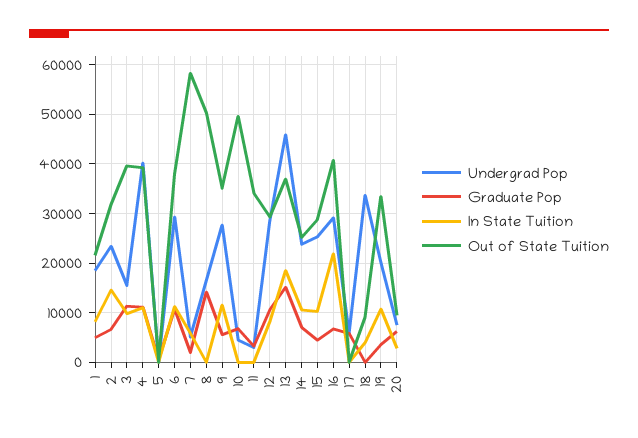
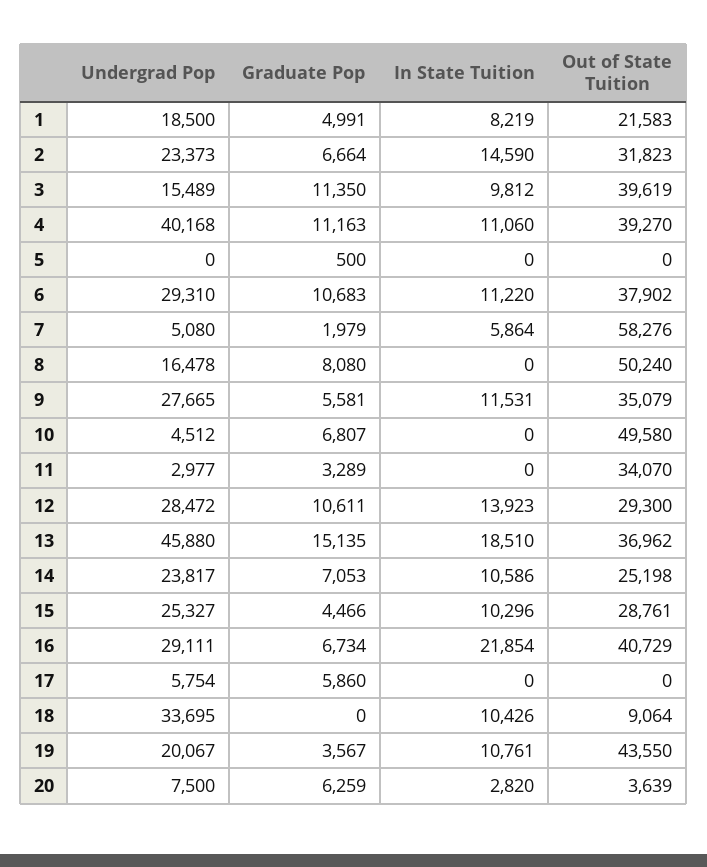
Graduate Pop, 8: 14000 -> 8080
In State Tuition, 12: 8000 -> 13923
In State Tuition, 18: 4000 -> 10426
Out of State Tuition, 19: 34000 -> 43550
Out of State Tuition, 20: 10000 -> 3639

